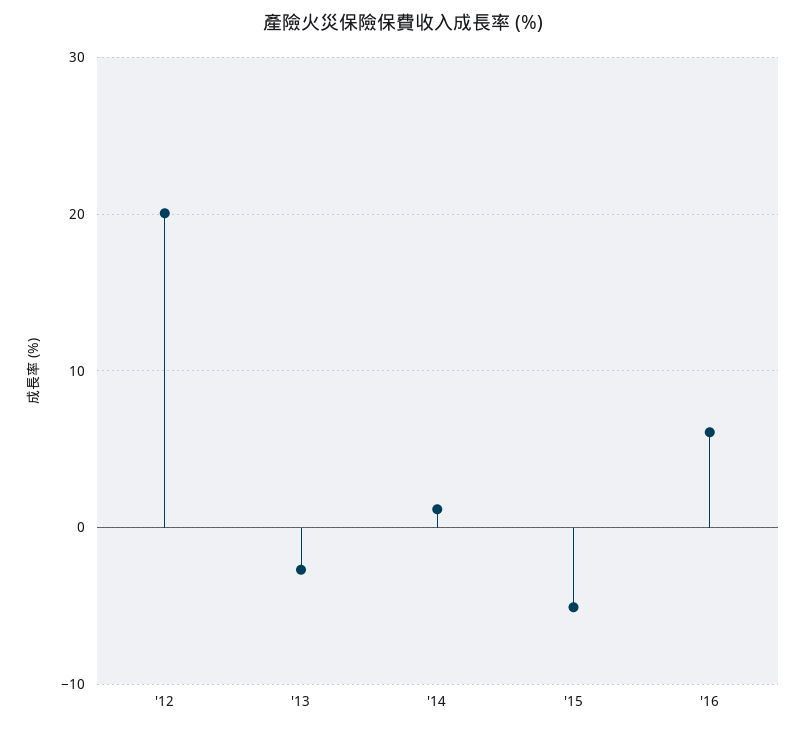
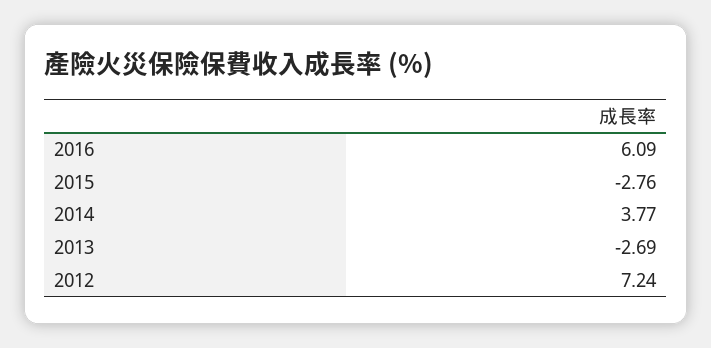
'12: 20 -> 7.24
'14: 1 -> 3.77
'15: -5 -> -2.76

